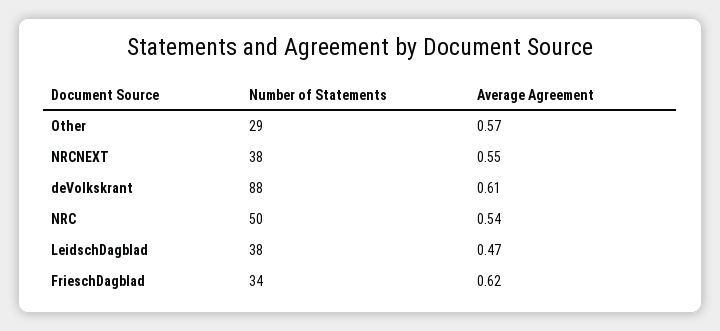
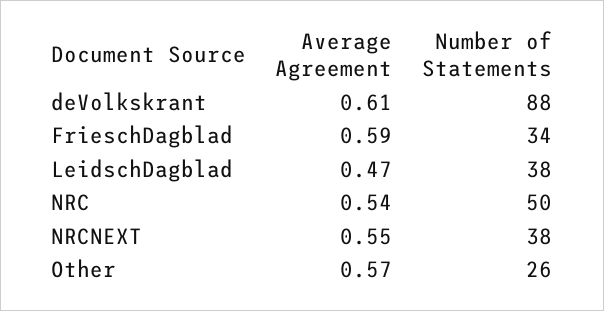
Number of Statements, Other: 29 -> 26
Average Agreement, FrieschDagblad: 0.62 -> 0.59

